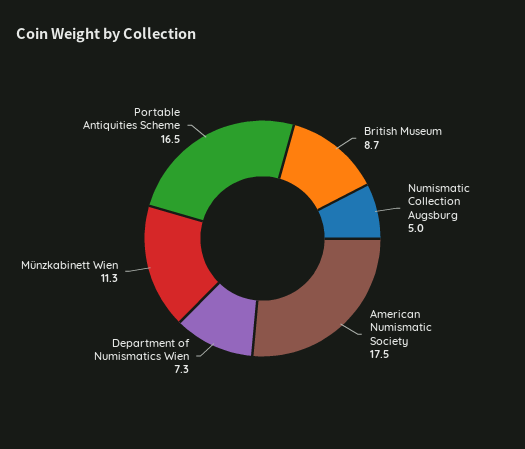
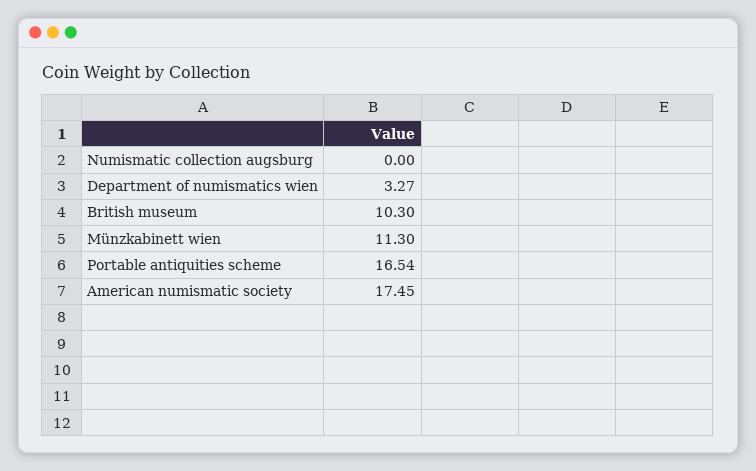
British Museum: 8.7 -> 10.3
Numismatic Collection Augsburg: 5 -> 0
Department of Numismatics Wien: 7.3 -> 3.27

